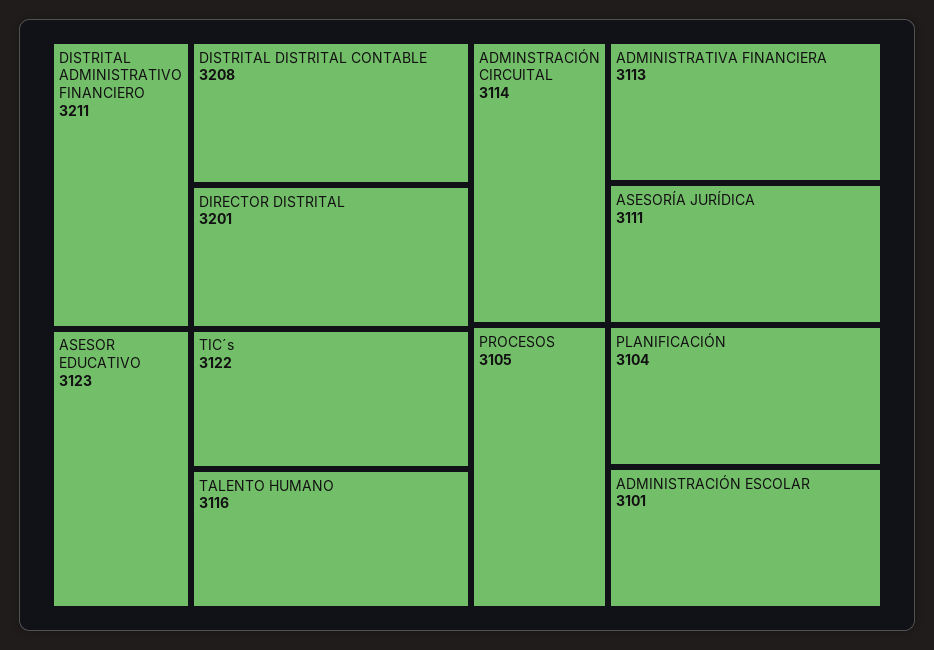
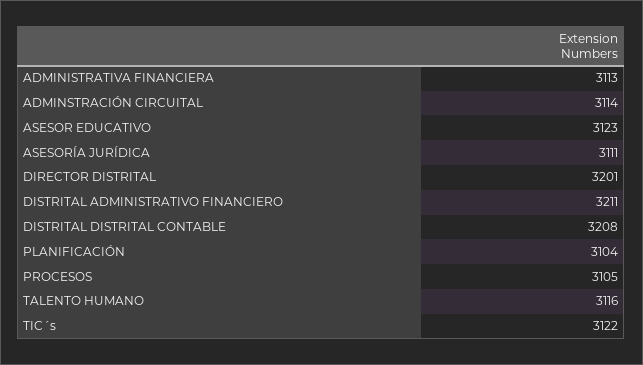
ADMINISTRACIÓN ESCOLAR: 3101 -> none

